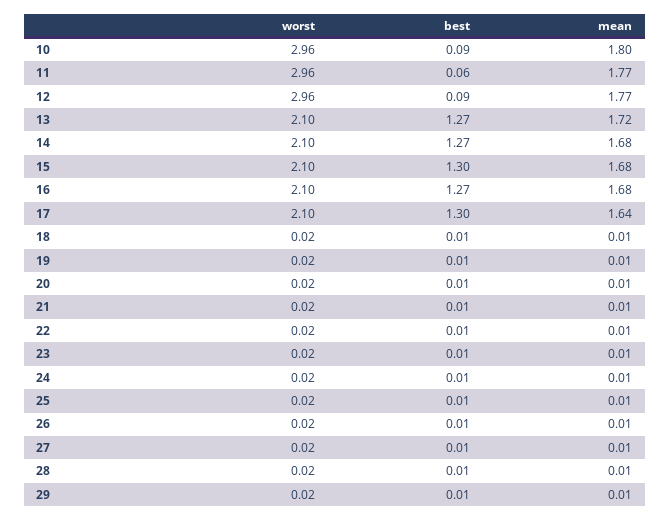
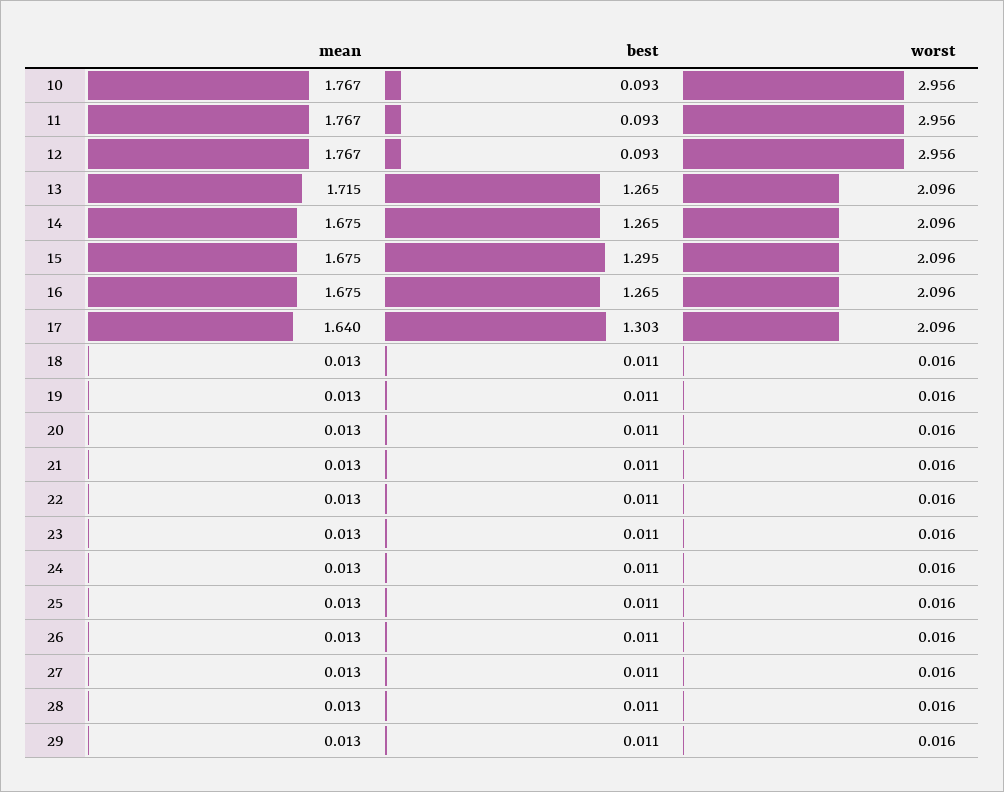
mean, 10: 1.8 -> 1.767
best, 11: 0.06 -> 0.093

